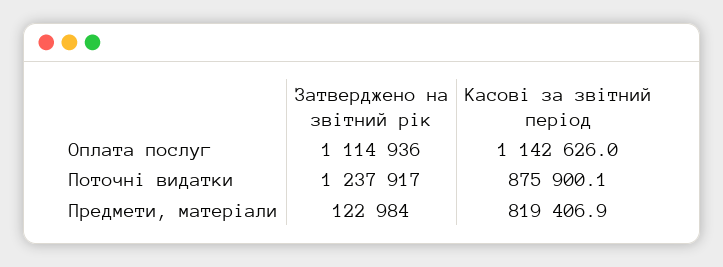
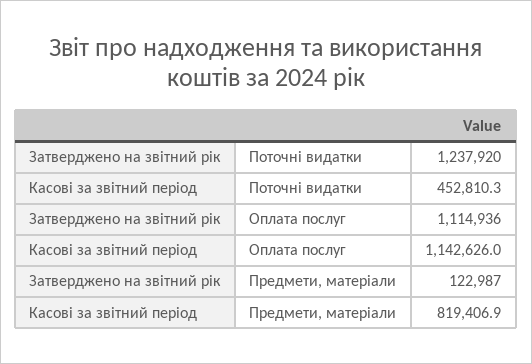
Затверджено на звітний рік, Поточні видатки: 1237917 -> 1237920
Касові за звітний період, Поточні видатки: 875900.1 -> 452810.3
Затверджено на звітний рік, Предмети, матеріали: 122984 -> 122987

